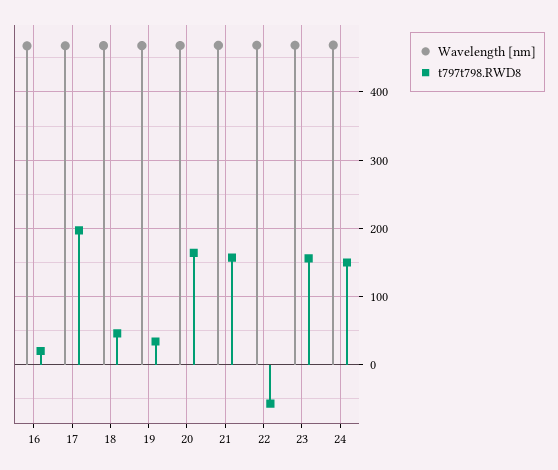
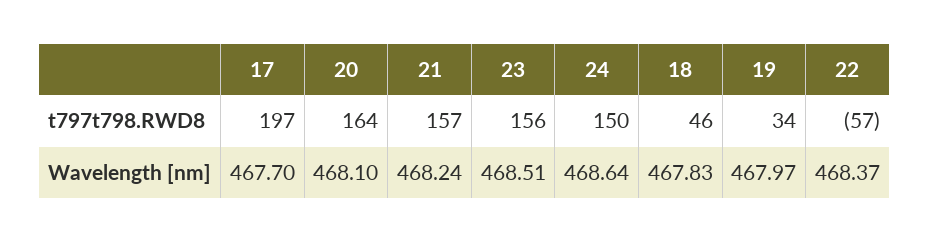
Wavelength [nm], 16: 470 -> none
t797t798.RWD8, 16: 20 -> none

